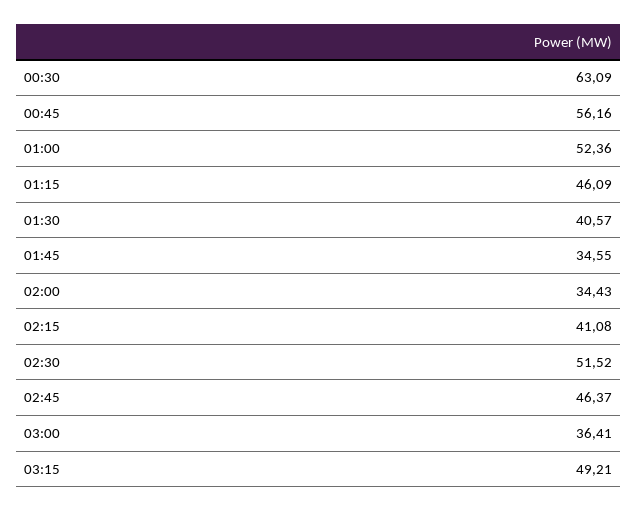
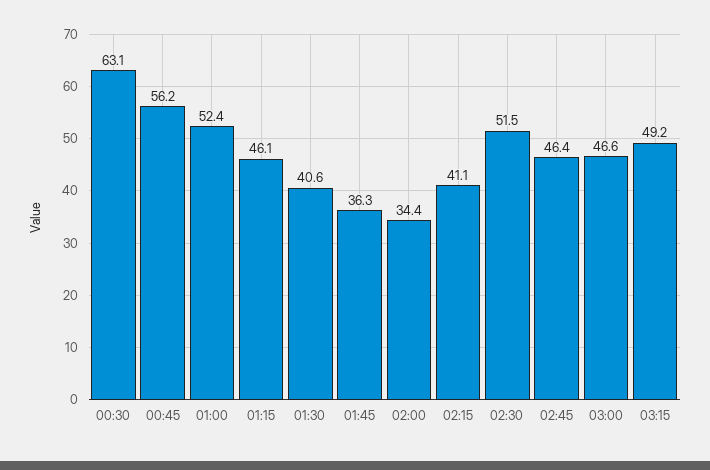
01:45: 34.55 -> 36.3
03:00: 36.41 -> 46.6

